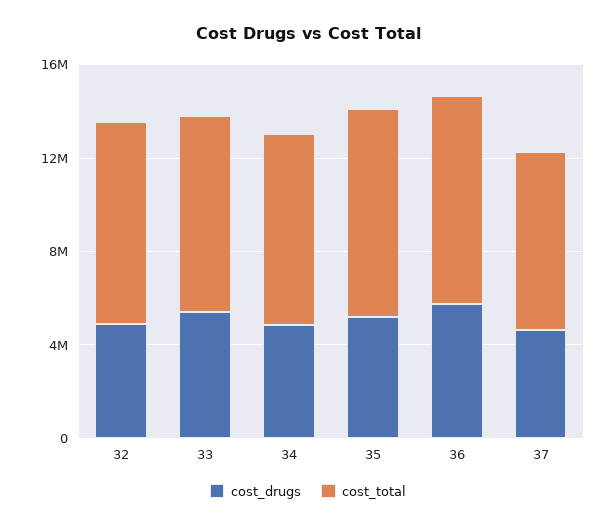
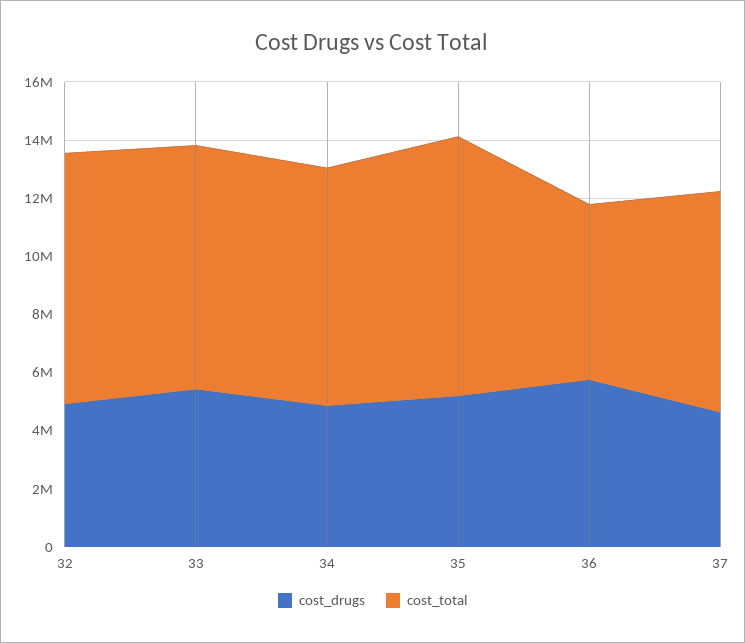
cost_total, 36: 9000000 -> 6000000

